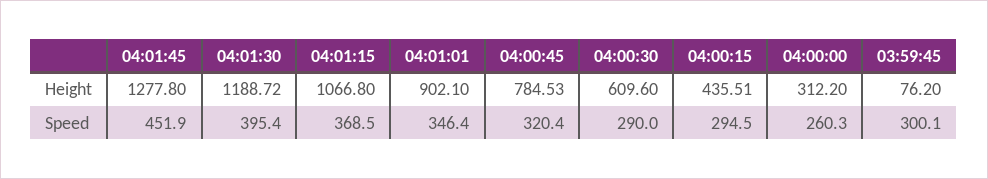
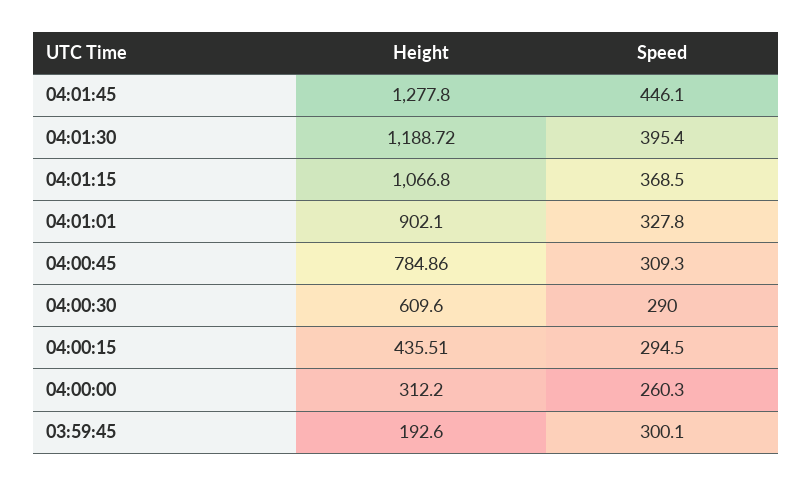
04:00:45, Height: 784.53 -> 784.86
03:59:45, Height: 76.2 -> 192.6
04:01:45, Speed: 451.9 -> 446.1
04:01:01, Speed: 346.4 -> 327.8
04:00:45, Speed: 320.4 -> 309.3

